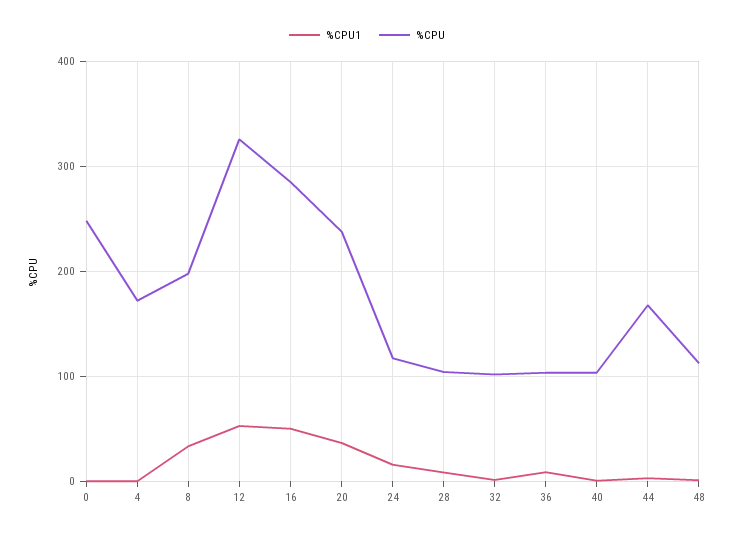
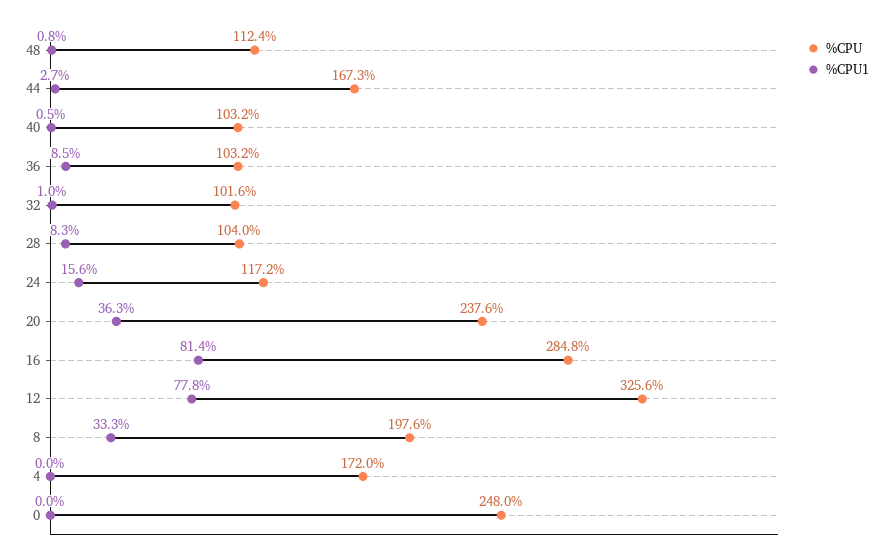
%CPU1, 12: 50 -> 77.8
%CPU1, 16: 50 -> 81.4

